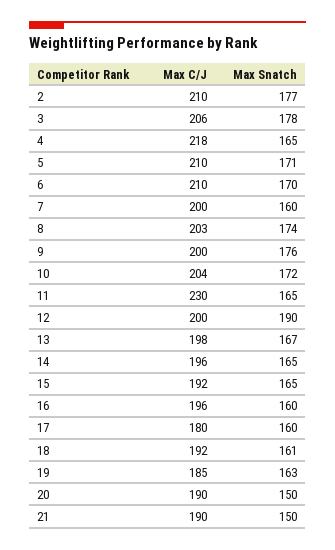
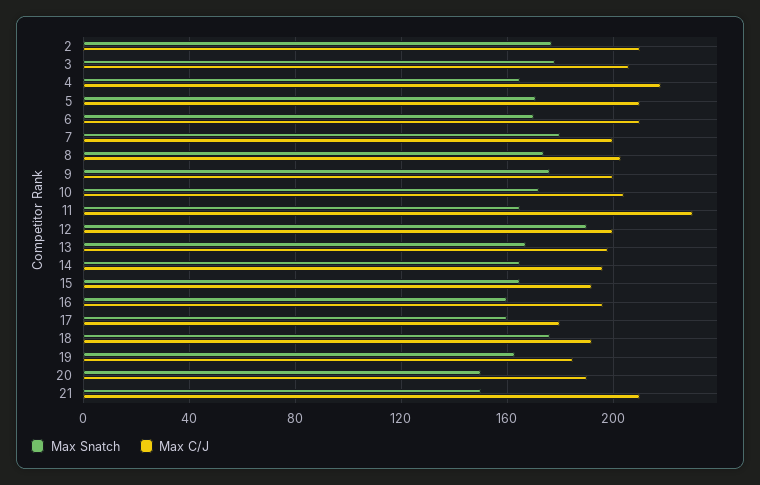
Max Snatch, 7: 160 -> 180
Max Snatch, 18: 161 -> 175
Max C/J, 21: 190 -> 210

